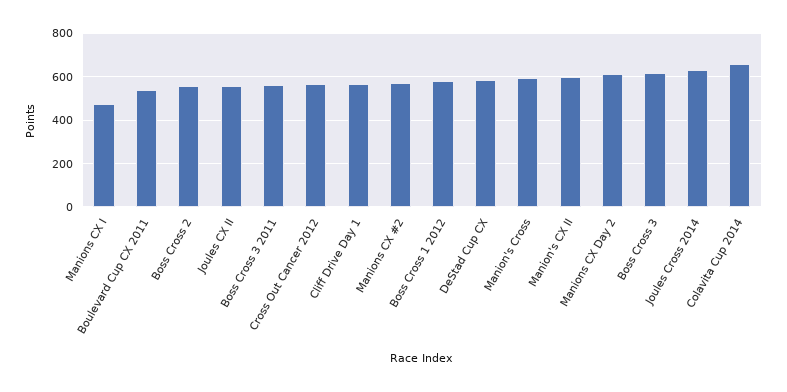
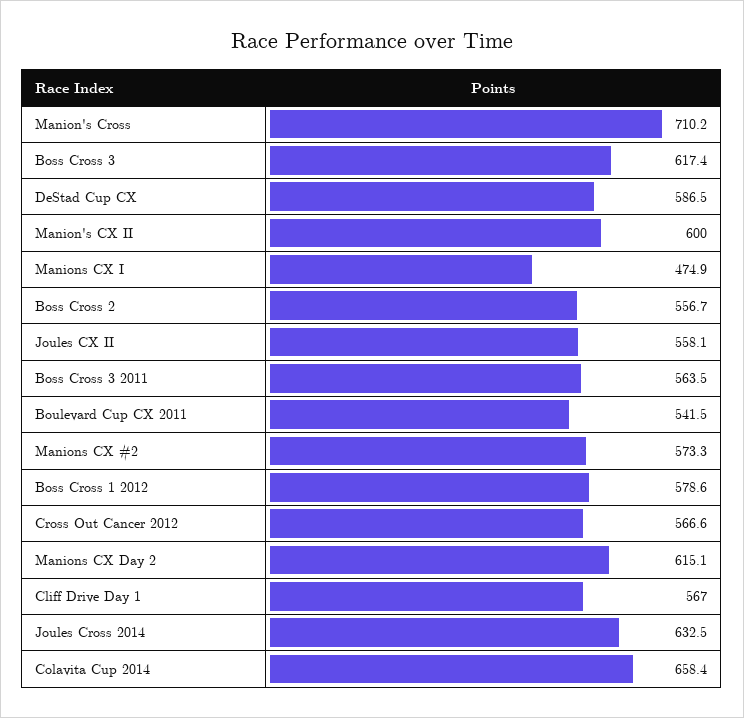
Manion's Cross: 600 -> 710.2

